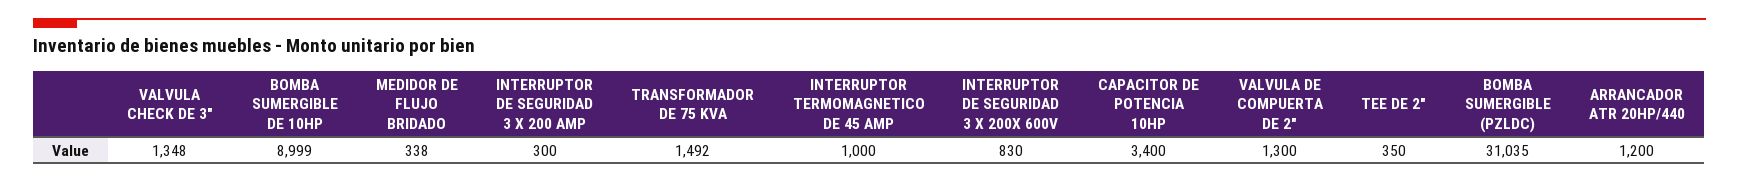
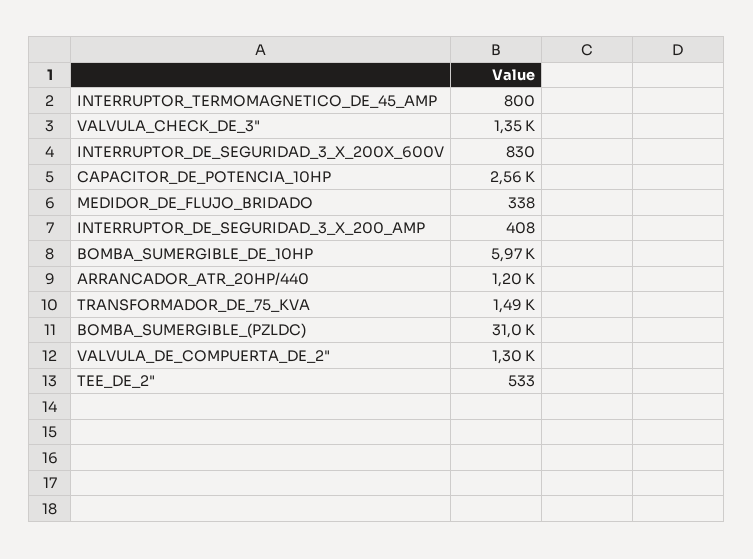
BOMBA SUMERGIBLE DE 10HP: 8999 -> 5970
INTERRUPTOR DE SEGURIDAD 3 X 200 AMP: 300 -> 408
INTERRUPTOR TERMOMAGNETICO DE 45 AMP: 1000 -> 800
CAPACITOR DE POTENCIA 10HP: 3400 -> 2560
TEE DE 2": 350 -> 533

